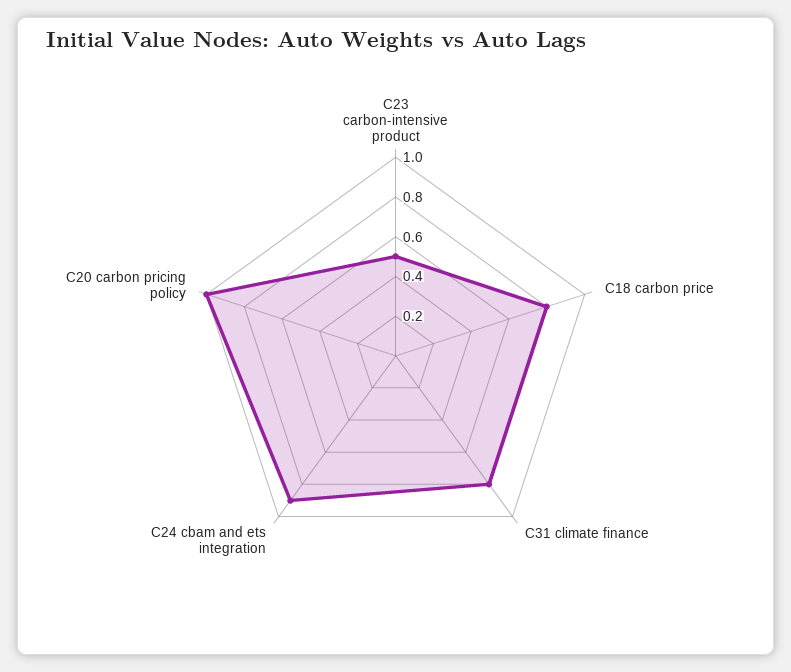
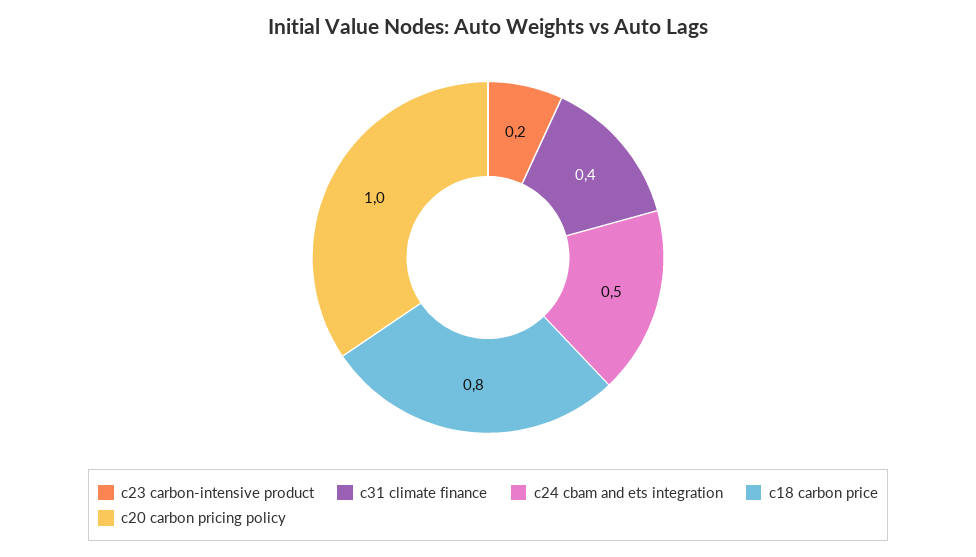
C23 carbon-intensive product: 0.5 -> 0.2
C31 climate finance: 0.8 -> 0.4
C24 cbam and ets integration: 0.9 -> 0.5

